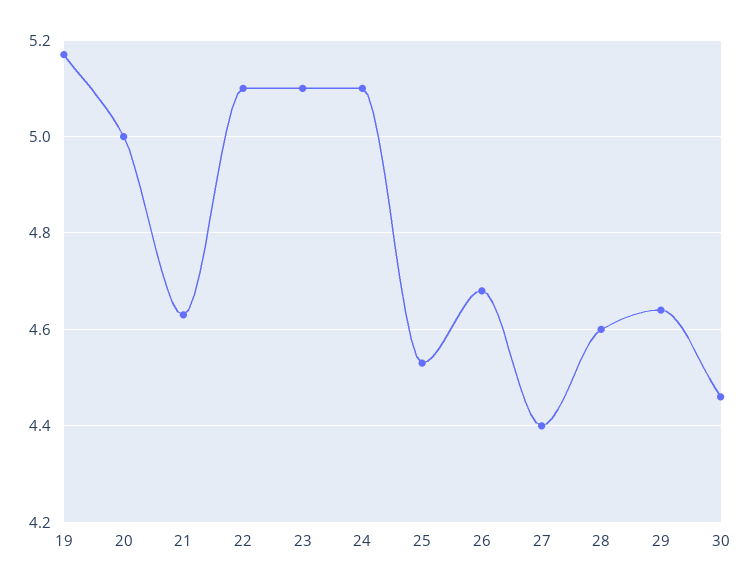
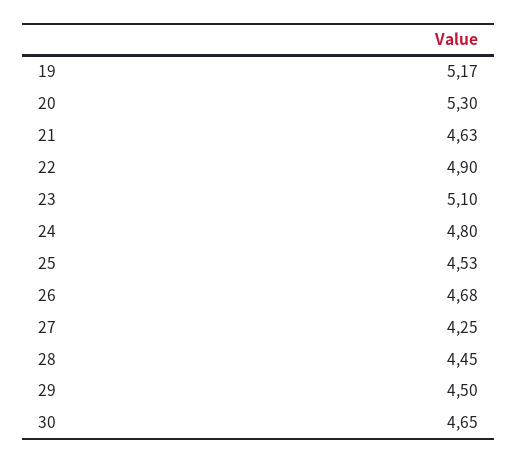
20: 5 -> 5.3
22: 5.1 -> 4.9
24: 5.1 -> 4.8
27: 4.4 -> 4.25
28: 4.6 -> 4.45
29: 4.65 -> 4.5
30: 4.45 -> 4.65

